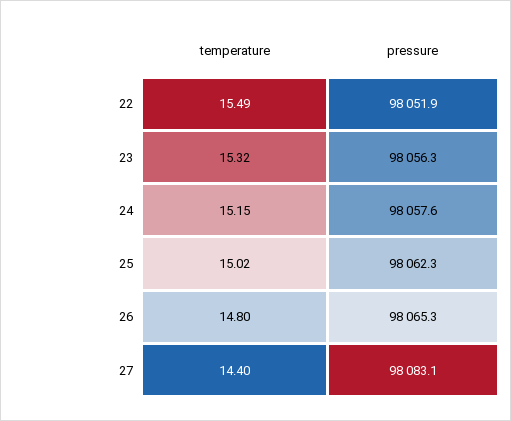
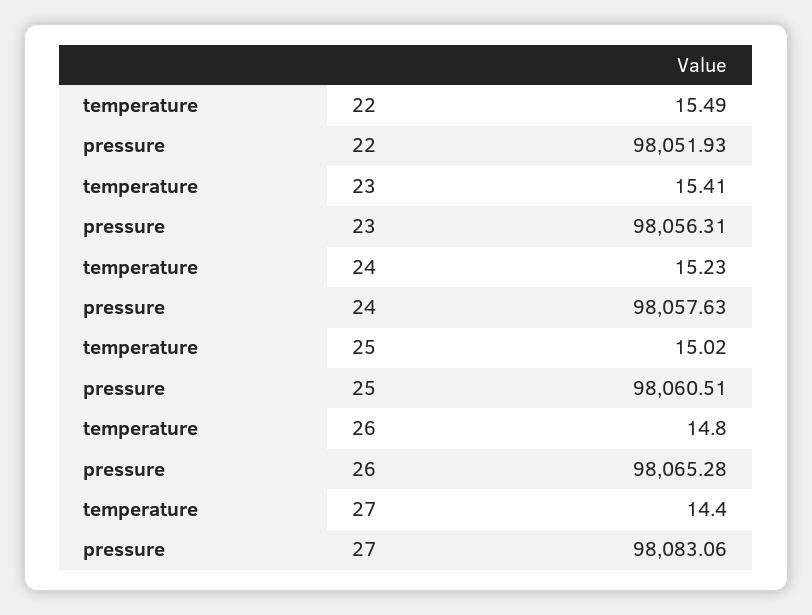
temperature, 23: 15.32 -> 15.41
temperature, 24: 15.15 -> 15.23
pressure, 25: 98062.3 -> 98060.51

